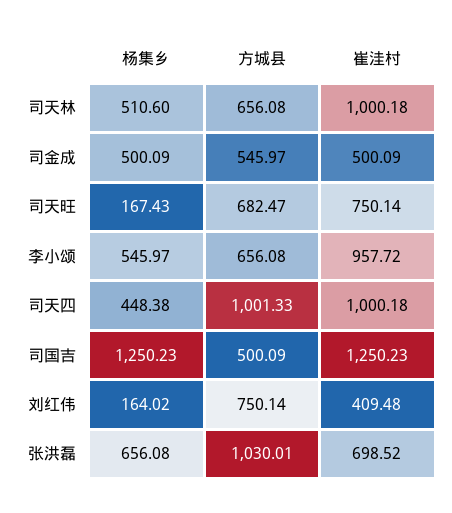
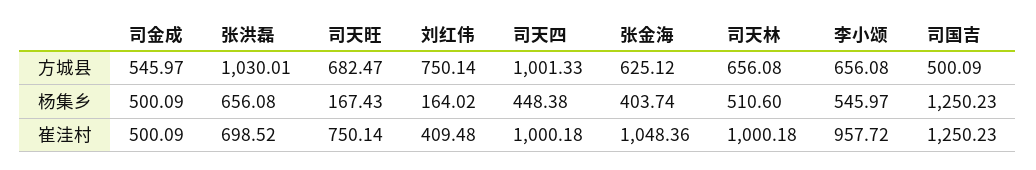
方城县, 张金海: none -> 625.12
杨集乡, 张金海: none -> 403.74
崔洼村, 张金海: none -> 1048.36

